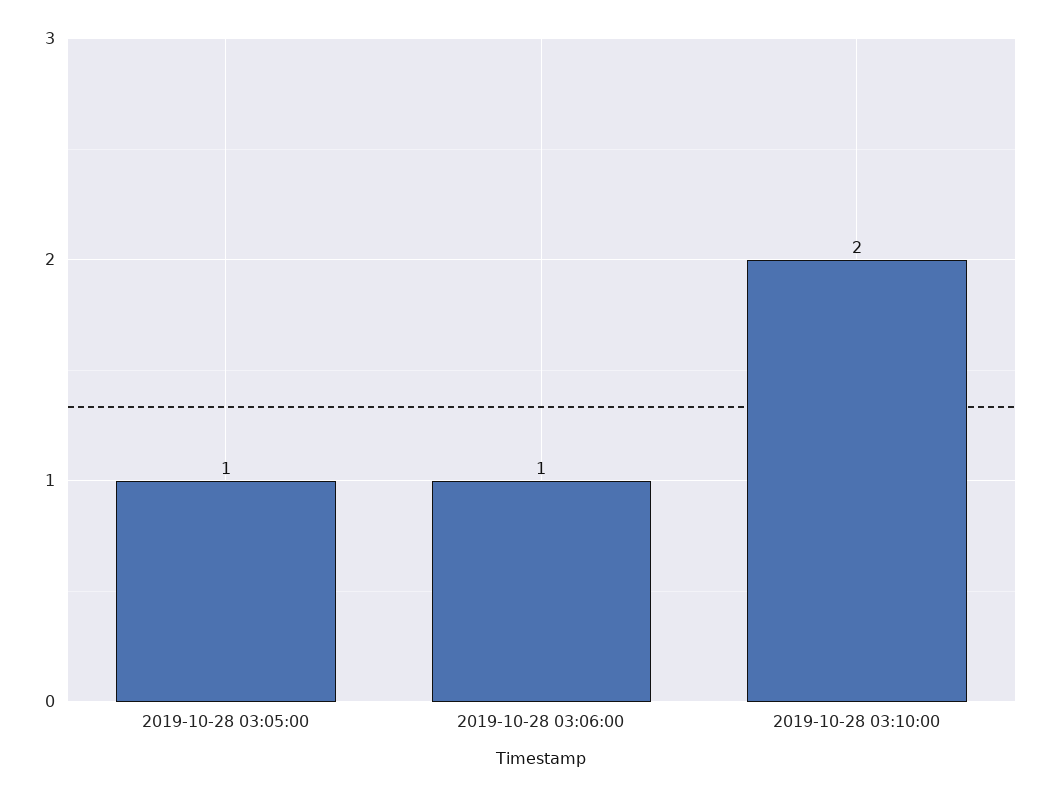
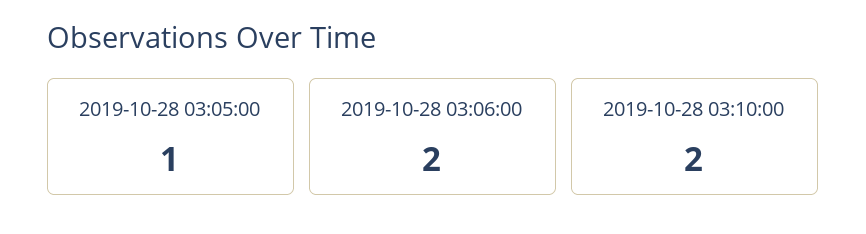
2019-10-28 03:06:00: 1 -> 2

